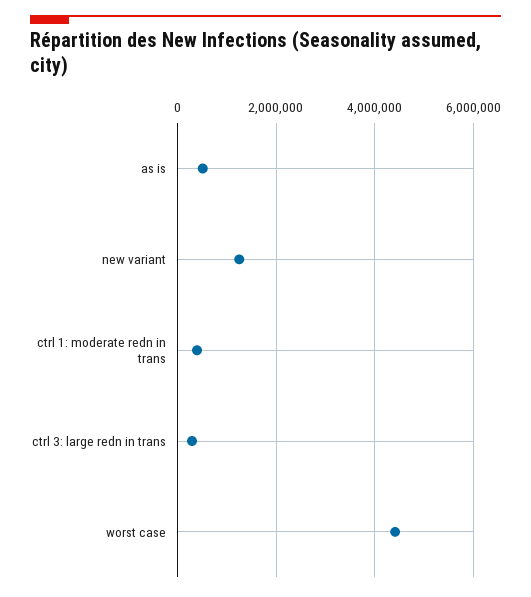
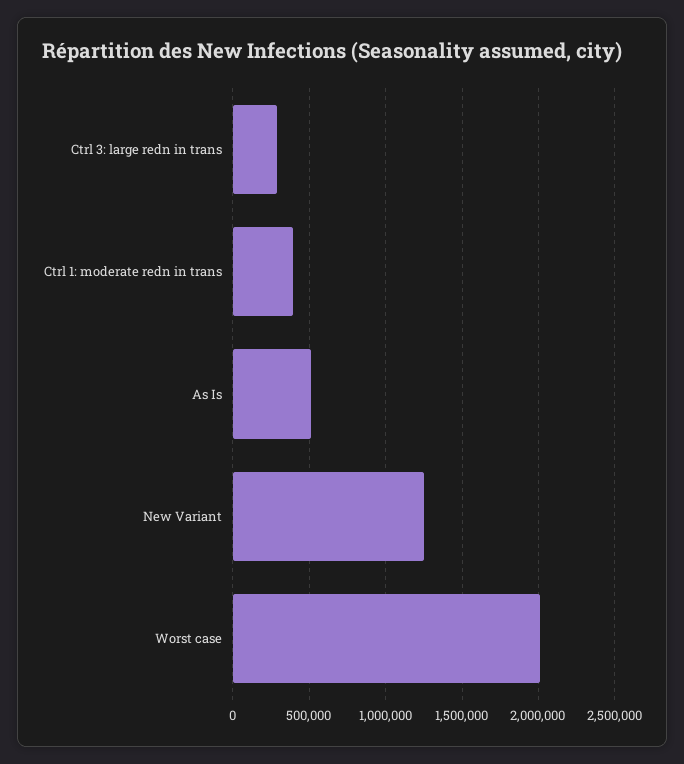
worst case: 4400000 -> 2000000

